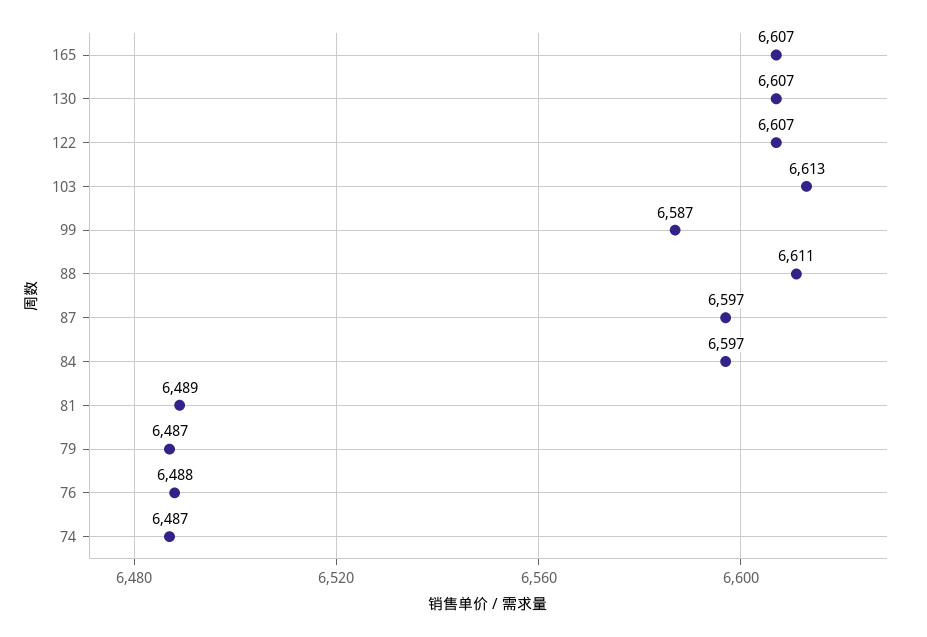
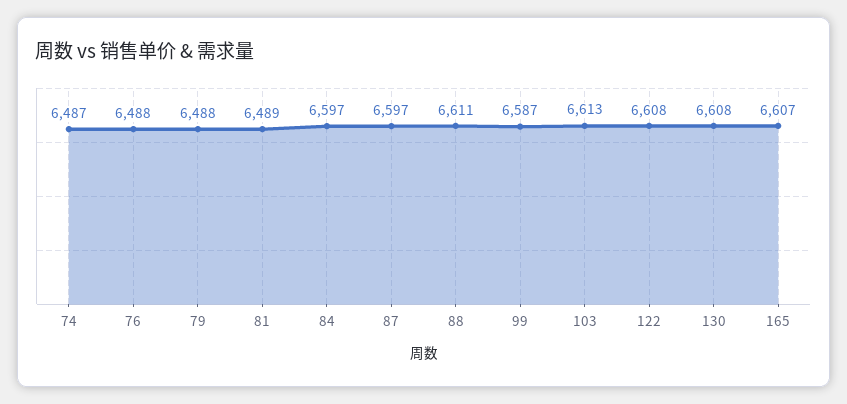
130: 6607 -> 6608
122: 6607 -> 6608
79: 6487 -> 6488

